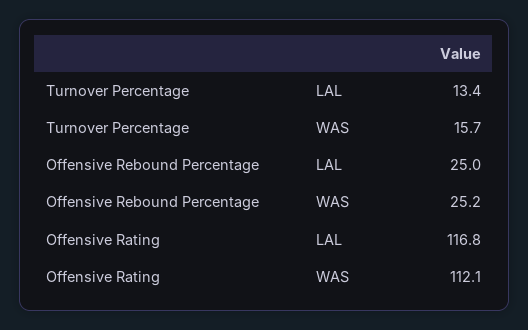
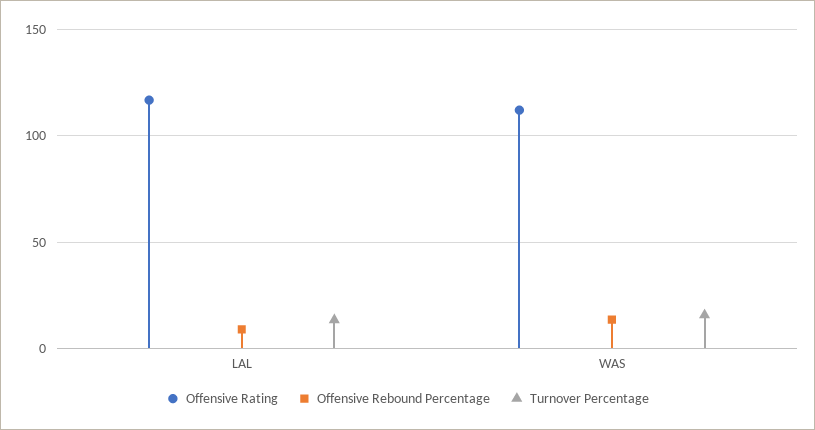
Offensive Rebound Percentage, LAL: 25 -> 10
Offensive Rebound Percentage, WAS: 25.2 -> 15

